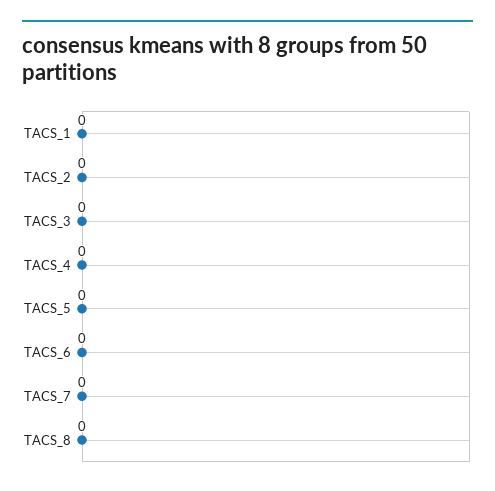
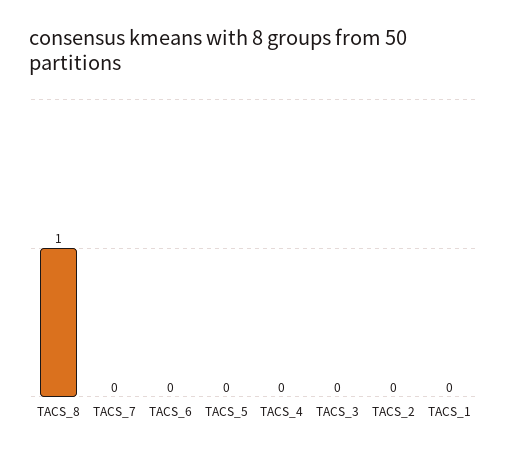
TACS_8: 0 -> 1

